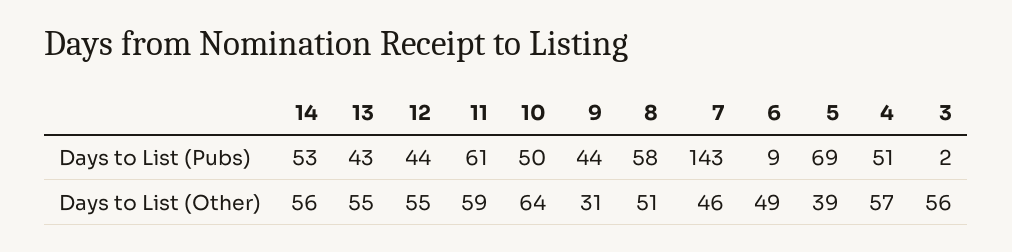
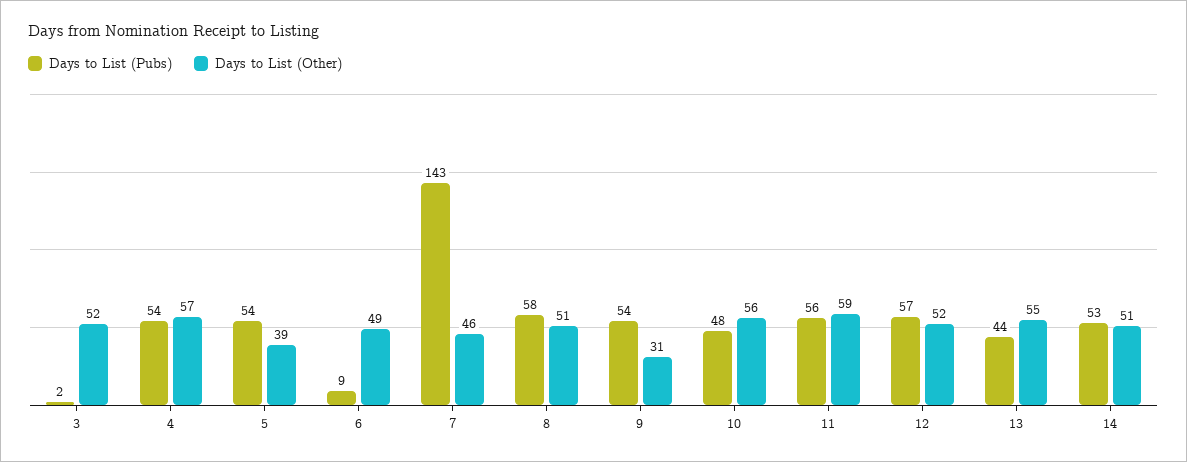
Days to List (Pubs), 13: 43 -> 44
Days to List (Pubs), 12: 44 -> 57
Days to List (Pubs), 11: 61 -> 56
Days to List (Pubs), 10: 50 -> 48
Days to List (Pubs), 9: 44 -> 54
Days to List (Pubs), 5: 69 -> 54
Days to List (Pubs), 4: 51 -> 54
Days to List (Other), 14: 56 -> 51
Days to List (Other), 12: 55 -> 52
Days to List (Other), 10: 64 -> 56
Days to List (Other), 3: 56 -> 52

